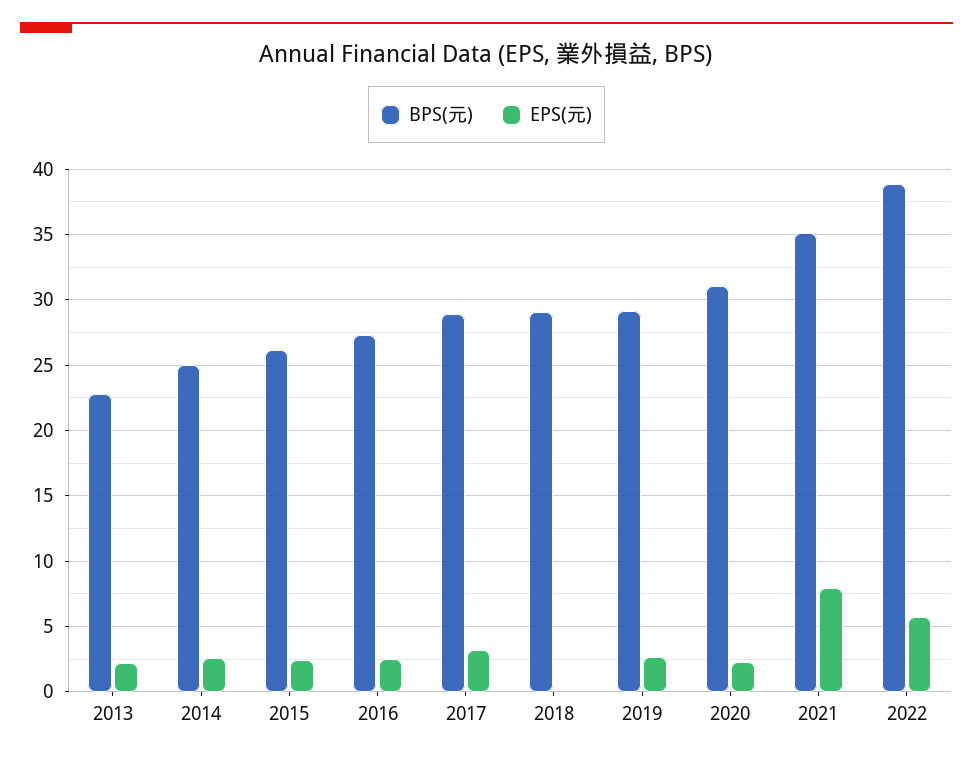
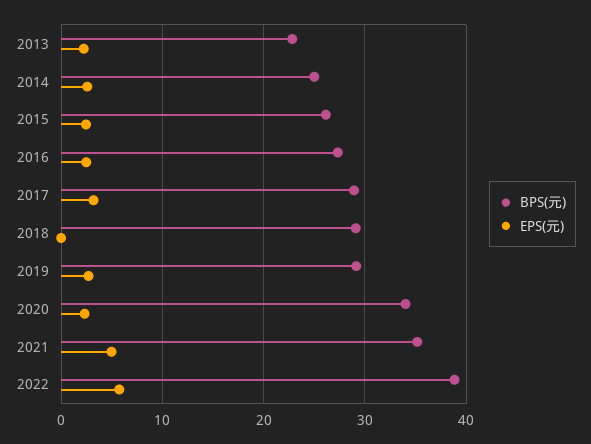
BPS(元), 2020: 31 -> 34
EPS(元), 2021: 8 -> 5

